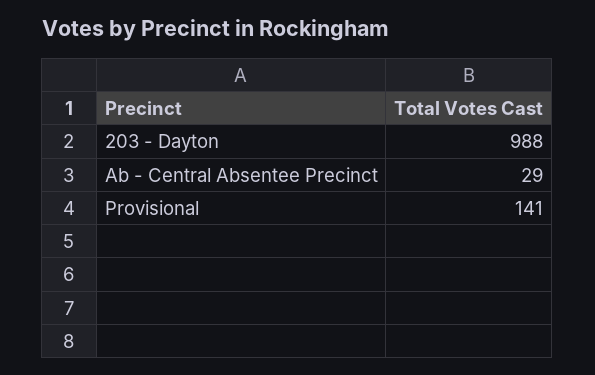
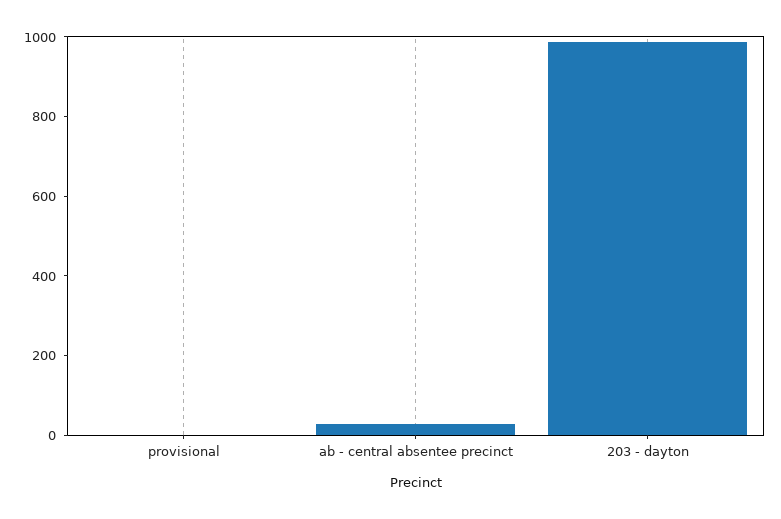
Provisional: 141 -> 0

